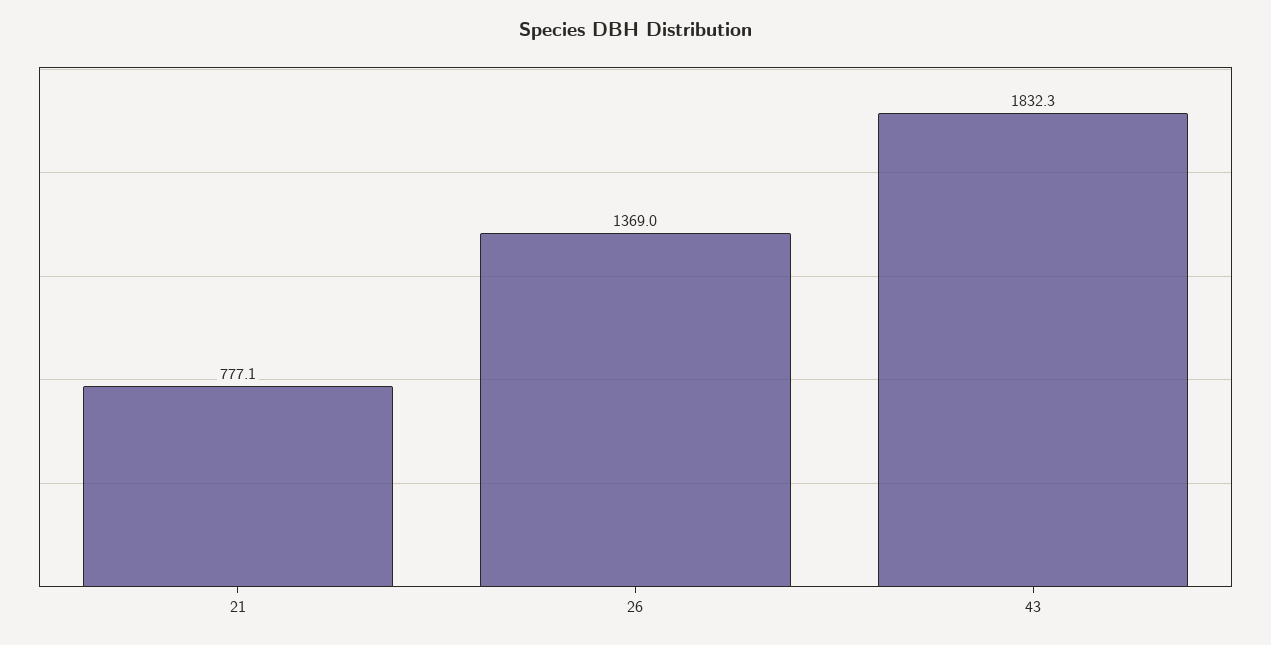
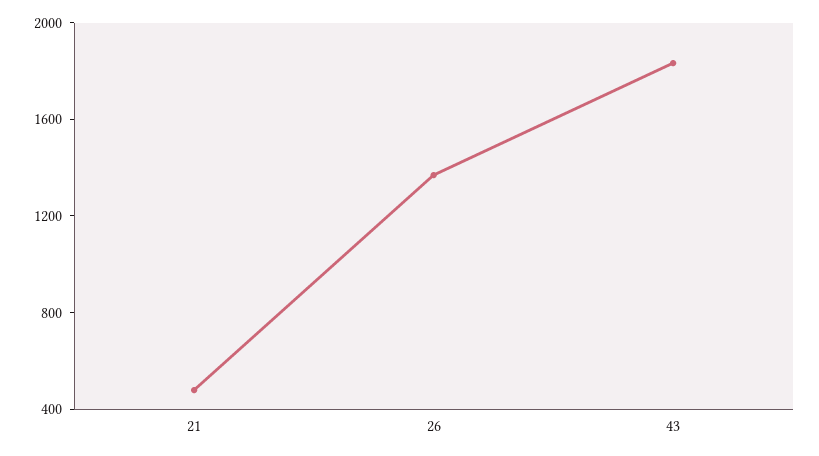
21: 777.1 -> 500

